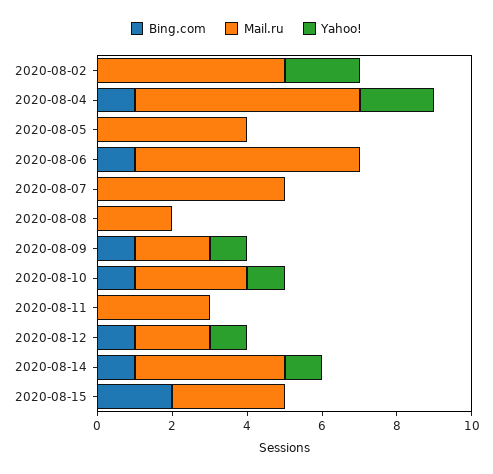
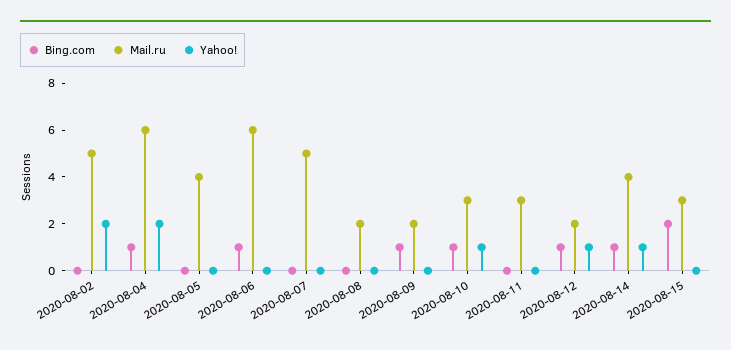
Yahoo!, 2020-08-09: 1 -> 0

